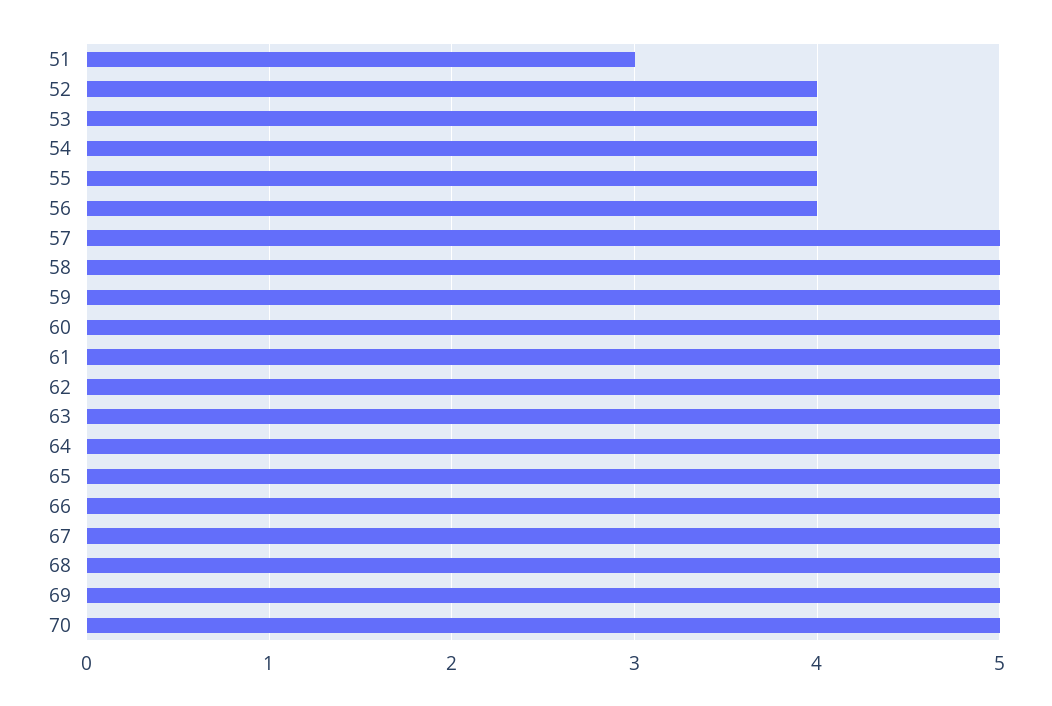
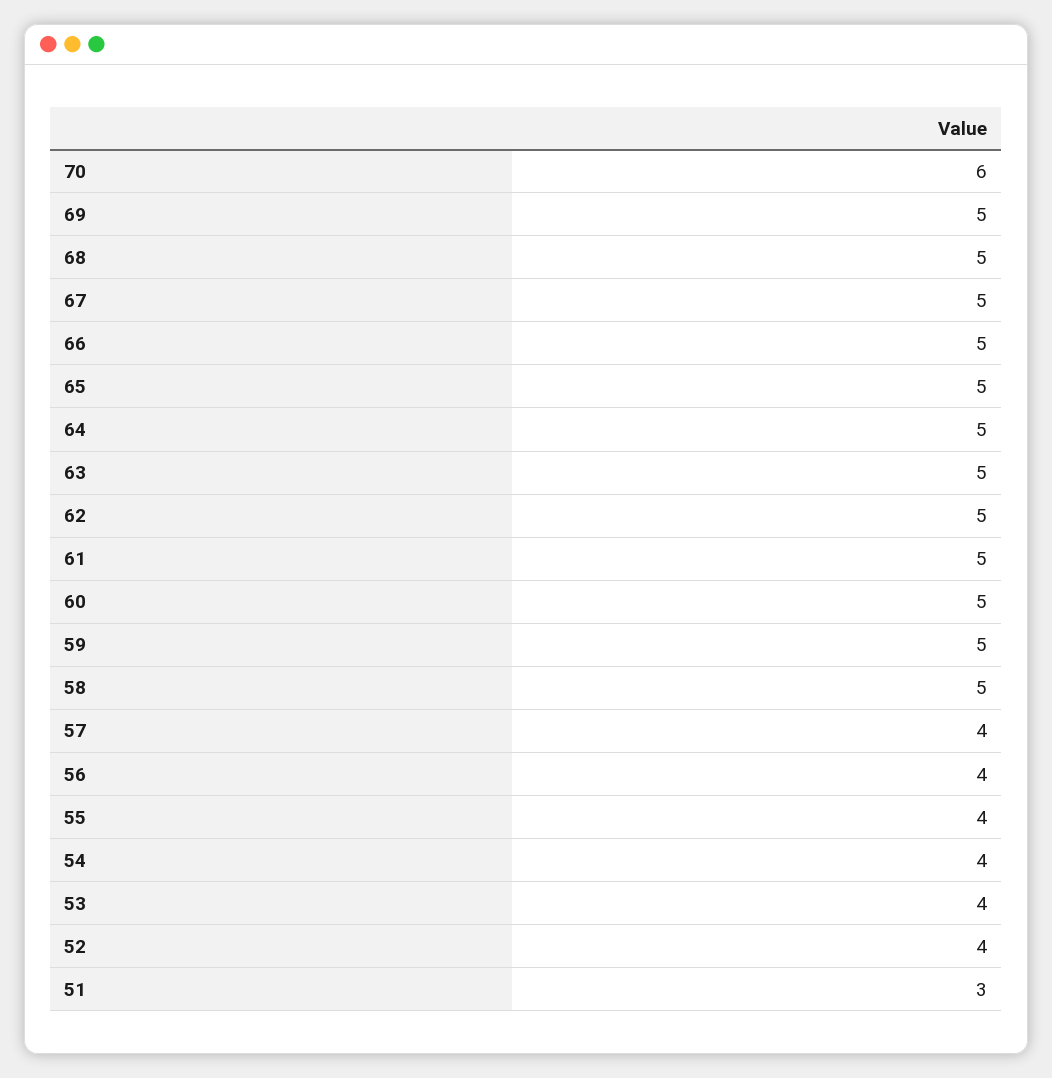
57: 5 -> 4
70: 5 -> 6

